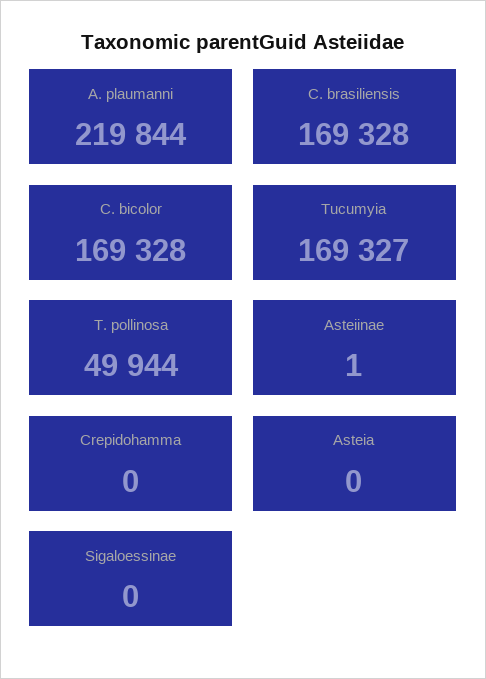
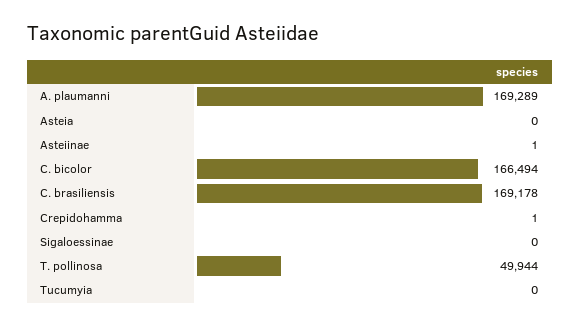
A. plaumanni: 219844 -> 169289
C. brasiliensis: 169328 -> 169178
C. bicolor: 169328 -> 166494
Tucumyia: 169327 -> 0
Crepidohamma: 0 -> 1

